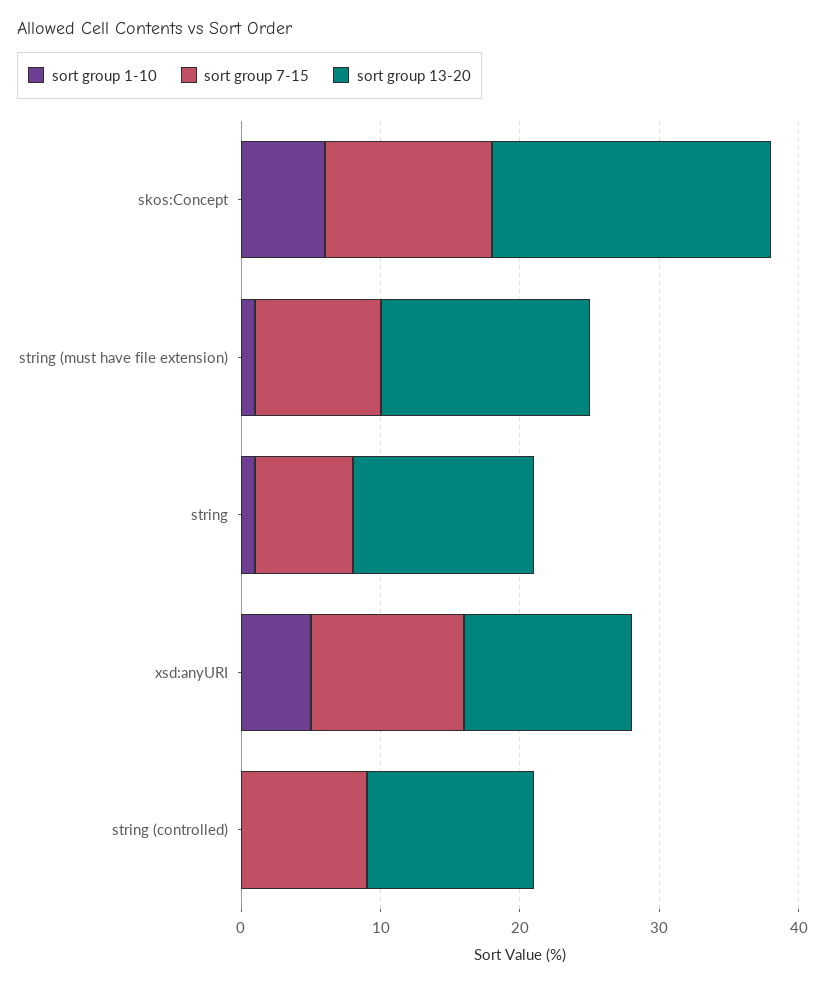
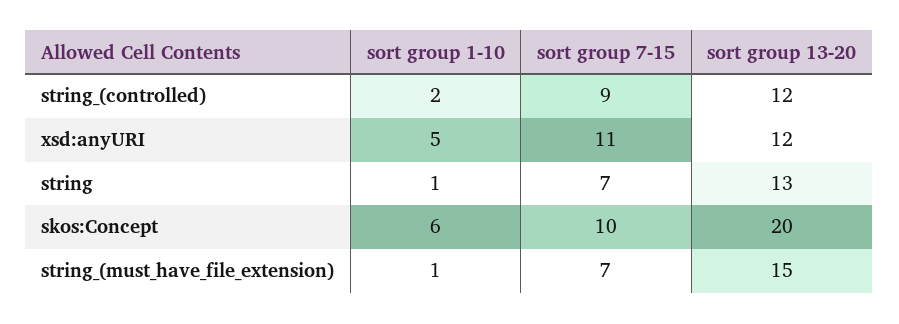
sort group 7-15, skos:Concept: 12 -> 10
sort group 7-15, string (must have file extension): 9 -> 7
sort group 1-10, string (controlled): 0 -> 2

